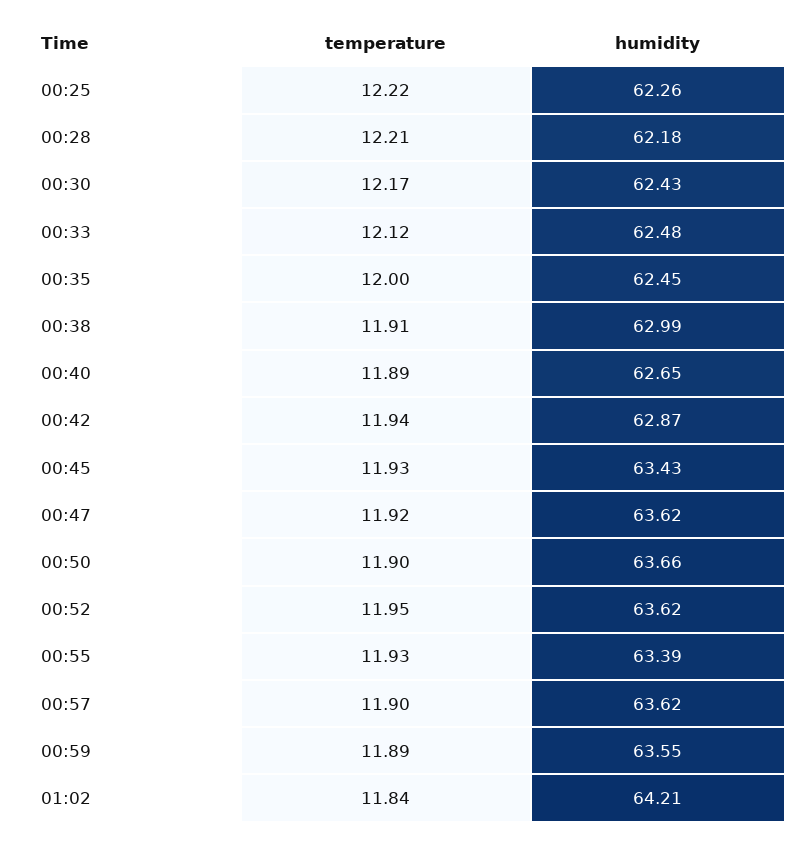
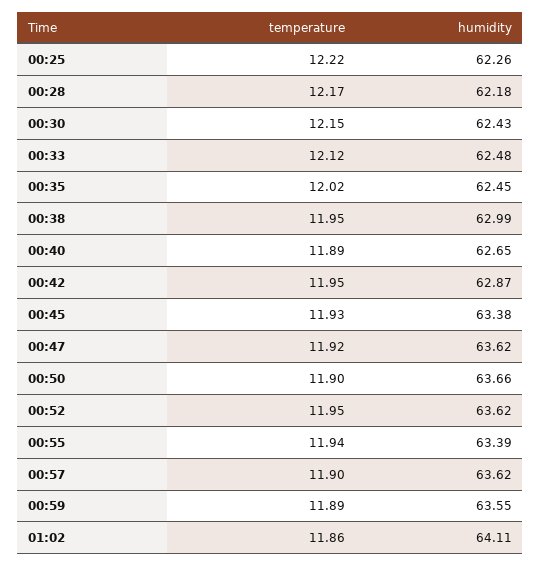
temperature, 00:28: 12.21 -> 12.17
temperature, 00:30: 12.17 -> 12.15
temperature, 00:35: 12 -> 12.02
temperature, 00:38: 11.91 -> 11.95
temperature, 00:42: 11.94 -> 11.95
humidity, 00:45: 63.43 -> 63.38
temperature, 00:55: 11.93 -> 11.94
temperature, 01:02: 11.84 -> 11.86
humidity, 01:02: 64.21 -> 64.11

